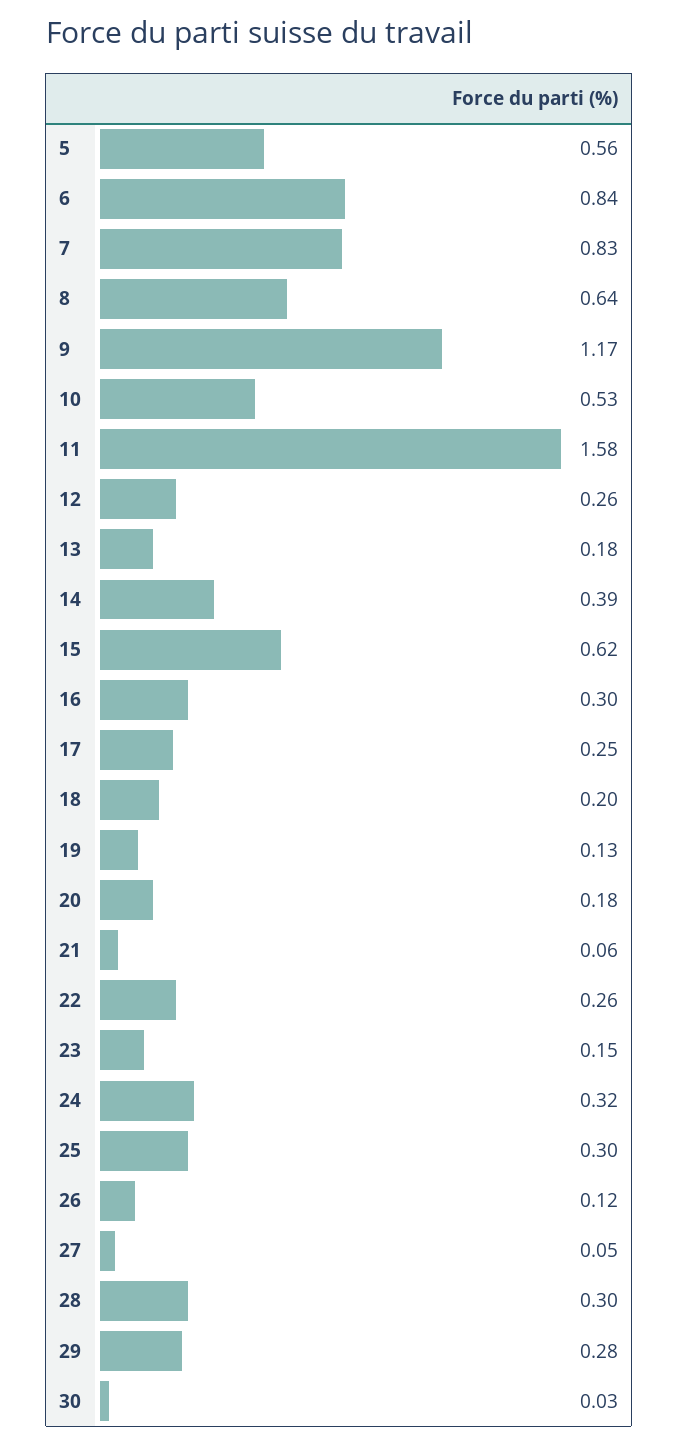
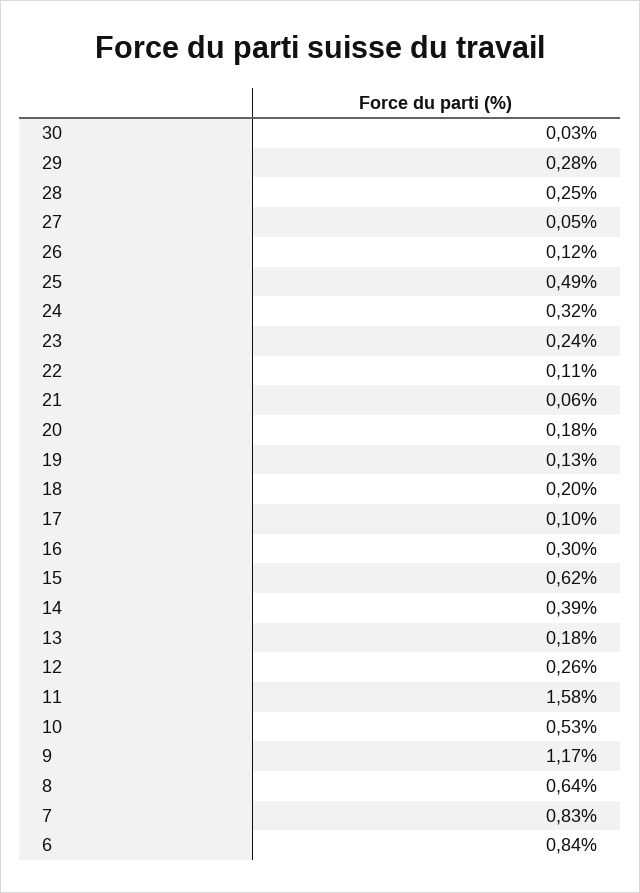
5: 0.56 -> none
17: 0.25 -> 0.1
22: 0.26 -> 0.11
23: 0.15 -> 0.24
25: 0.3 -> 0.49
28: 0.3 -> 0.25

